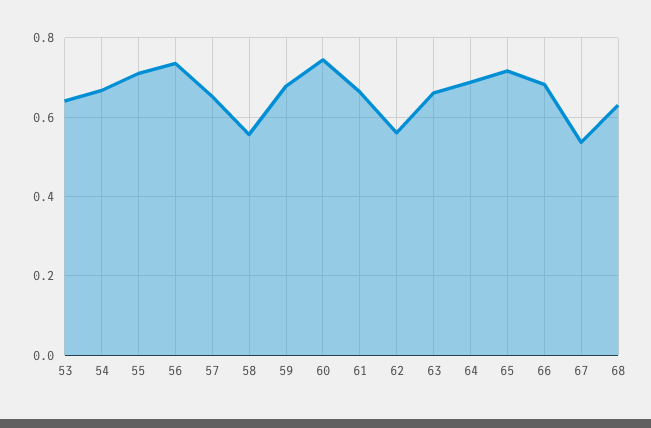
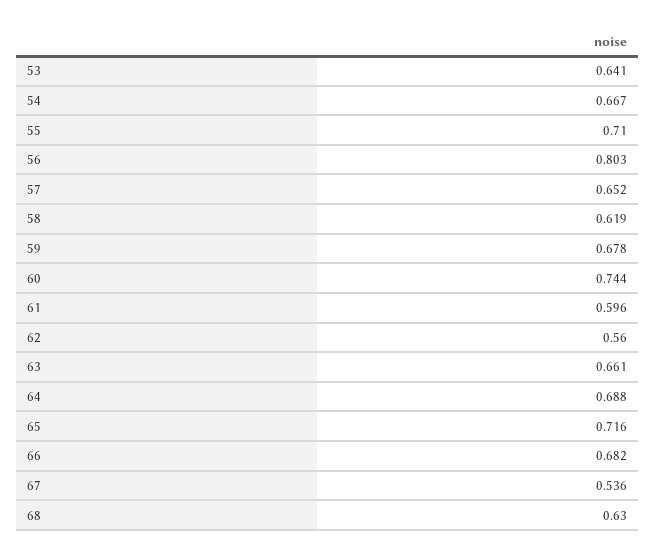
56: 0.74 -> 0.803
58: 0.56 -> 0.619
61: 0.66 -> 0.596

